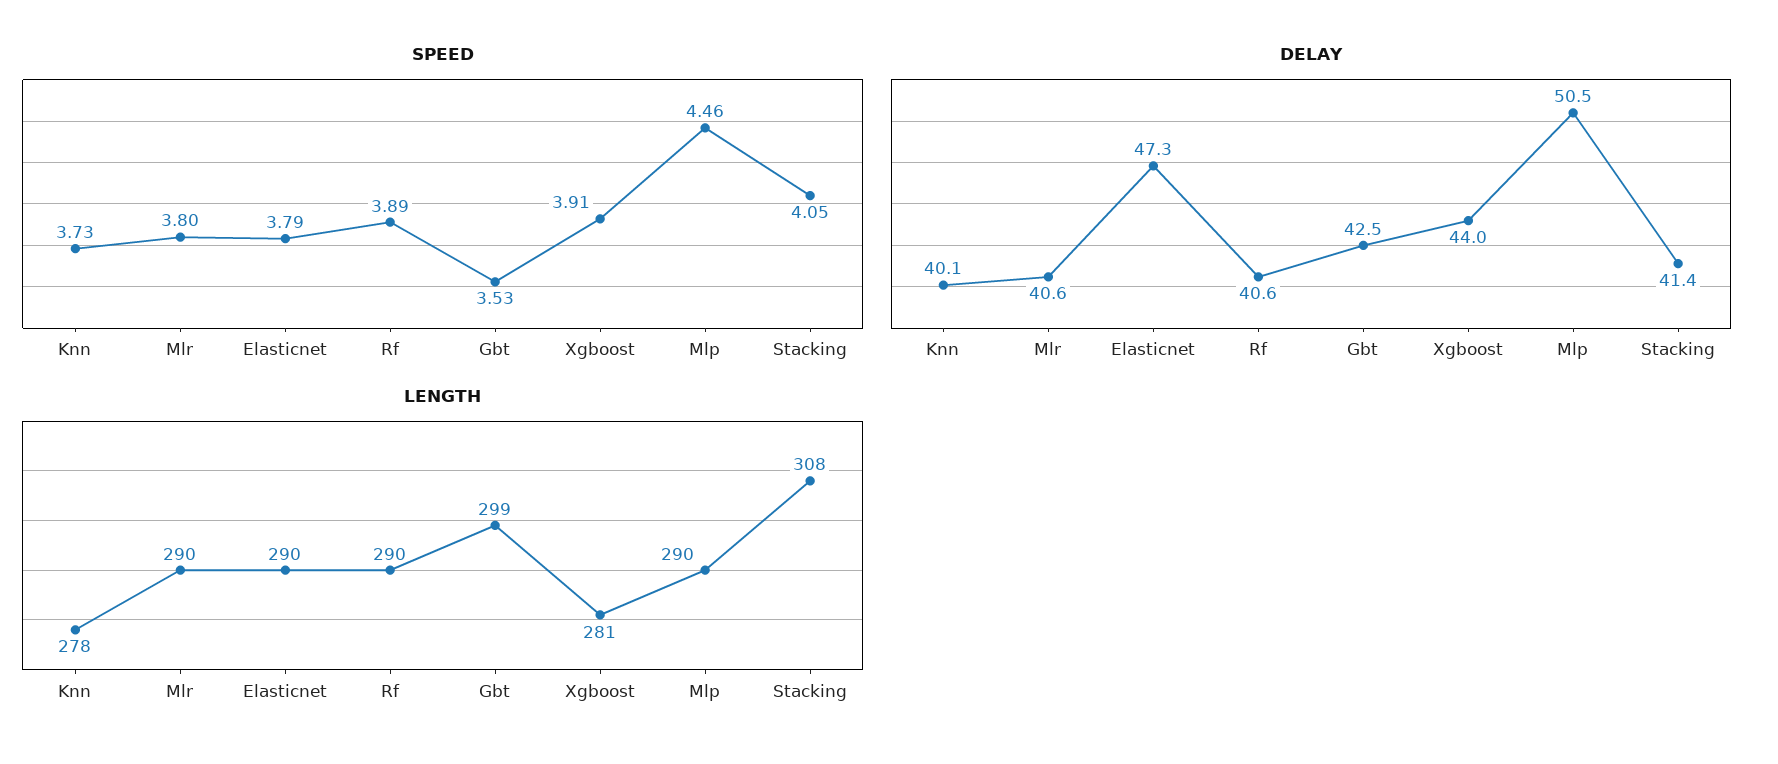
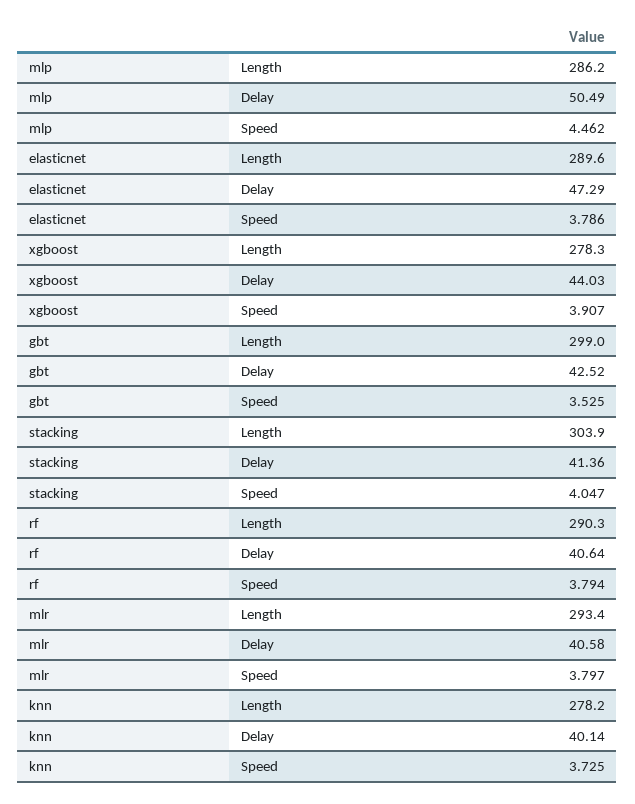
SPEED, Rf: 3.89 -> 3.794
LENGTH, Mlr: 290 -> 293.4
LENGTH, Xgboost: 281 -> 278.3
LENGTH, Mlp: 290 -> 286.2
LENGTH, Stacking: 308 -> 303.9

